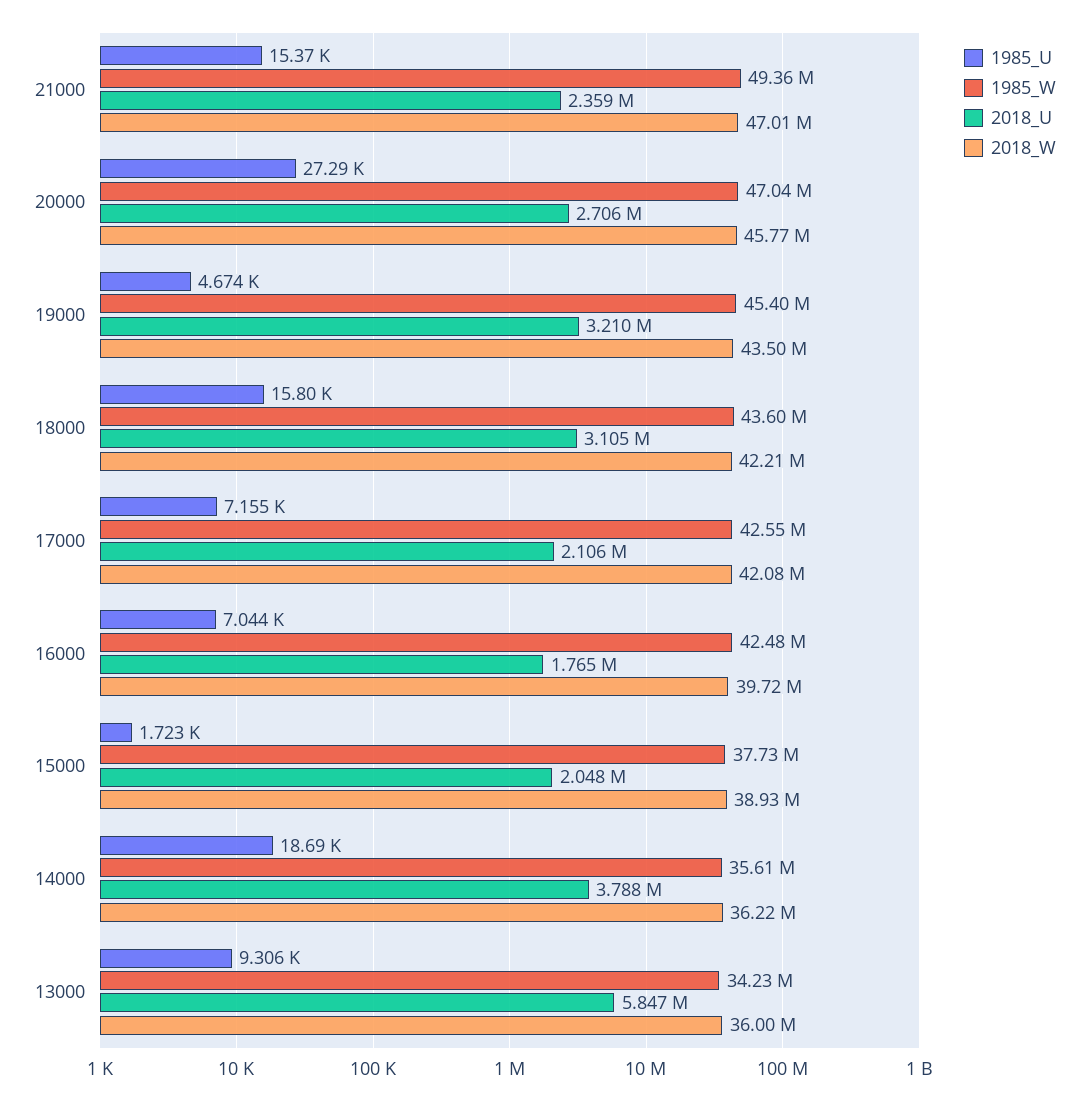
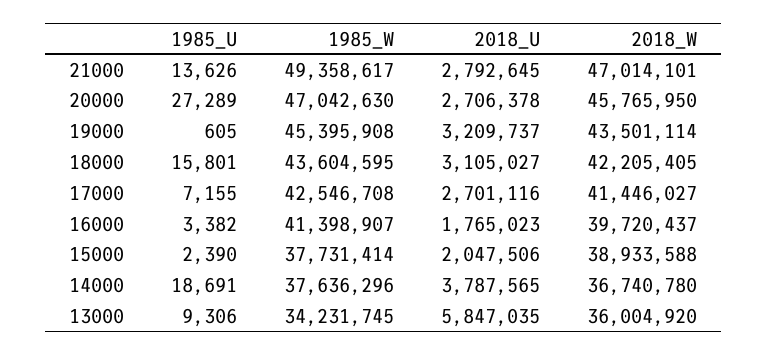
1985_U, 21000: 15370 -> 13626
2018_U, 21000: 2359000 -> 2792645
1985_U, 19000: 4674 -> 605
2018_U, 17000: 2106000 -> 2701116
2018_W, 17000: 42080000 -> 41446027
1985_U, 16000: 7044 -> 3382
1985_W, 16000: 42480000 -> 41398907
1985_U, 15000: 1723 -> 2390
1985_W, 14000: 35610000 -> 37636296
2018_W, 14000: 36220000 -> 36740780

